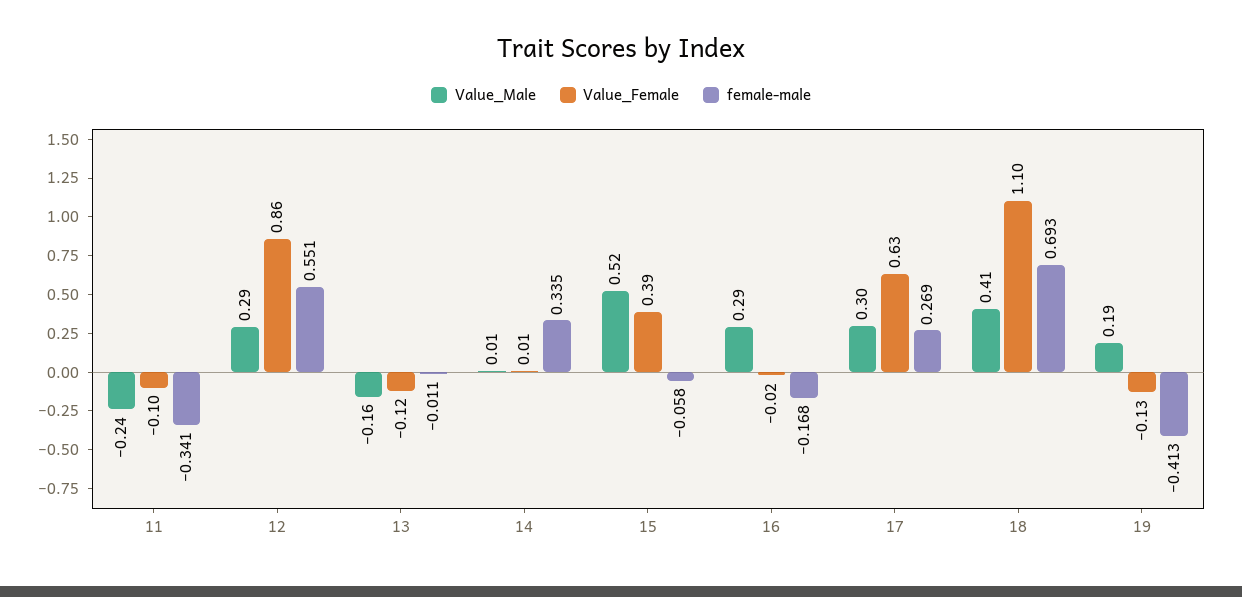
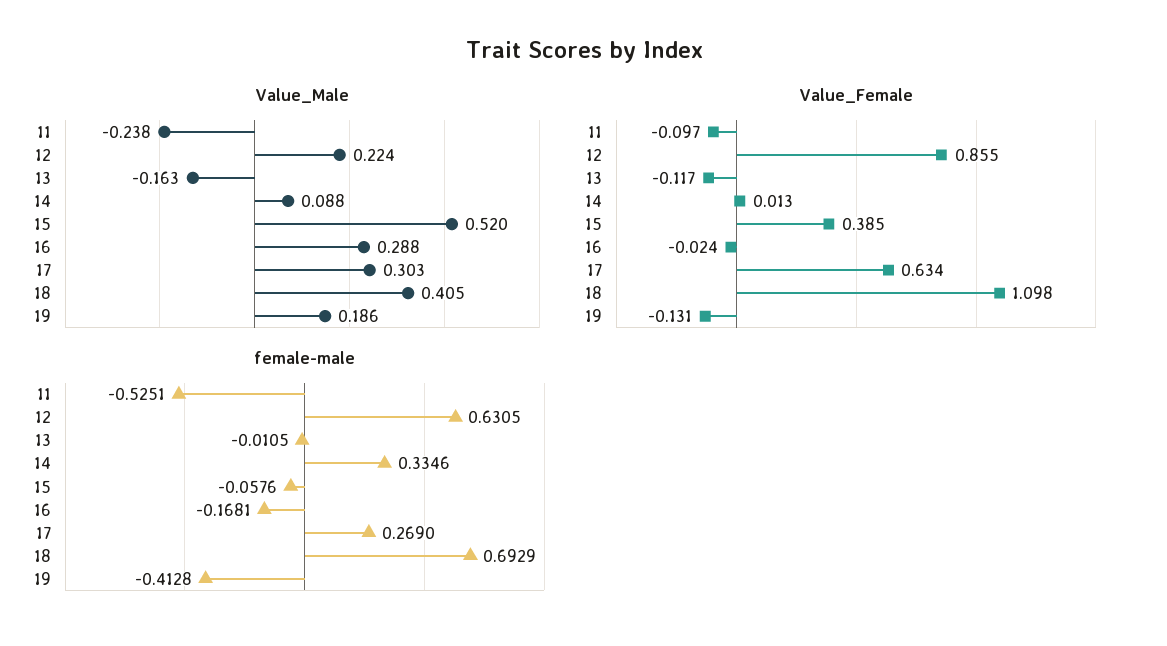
female-male, 11: -0.341 -> -0.5251
Value_Male, 12: 0.29 -> 0.224
female-male, 12: 0.551 -> 0.6305
Value_Male, 14: 0.01 -> 0.088

